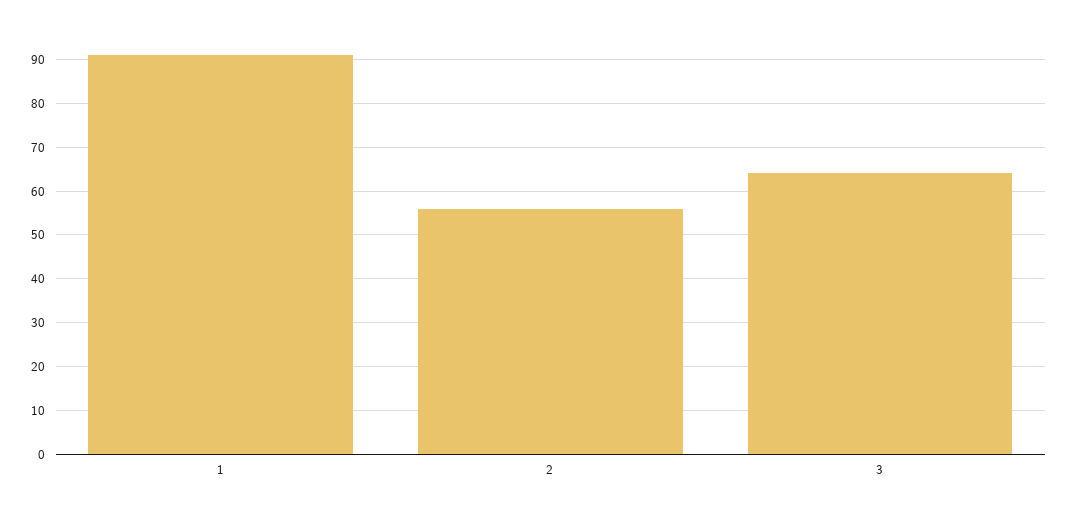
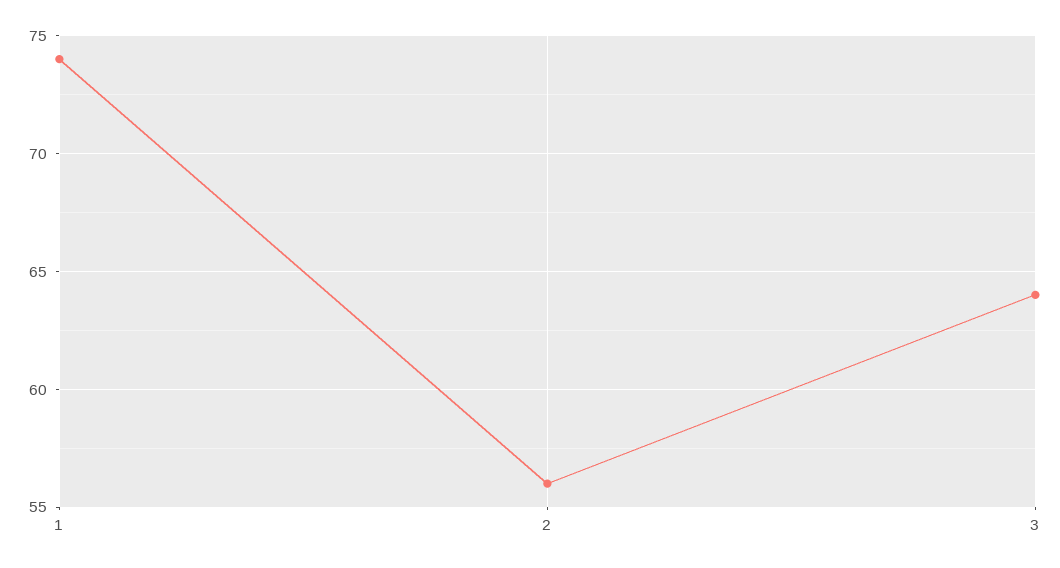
1: 90 -> 74

